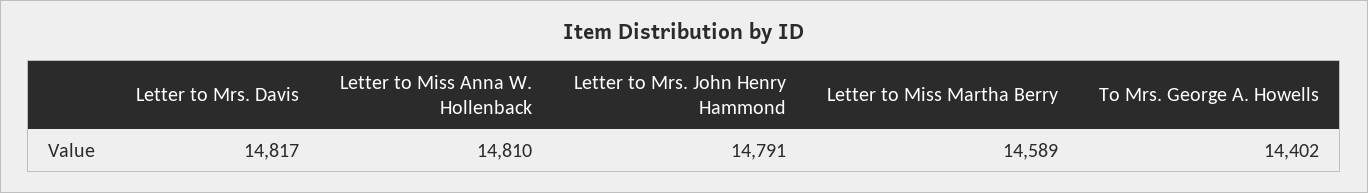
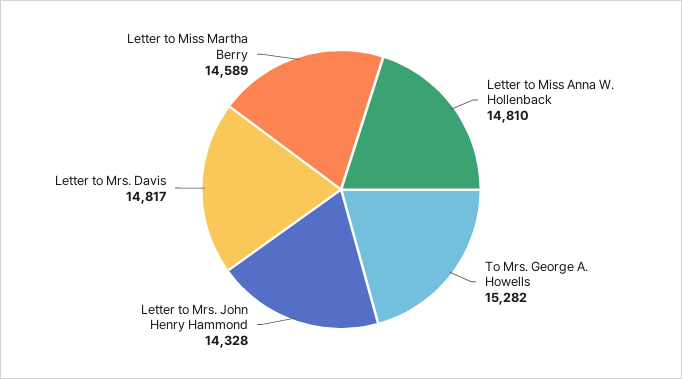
Letter to Mrs. John Henry Hammond: 14791 -> 14328
To Mrs. George A. Howells: 14402 -> 15282

